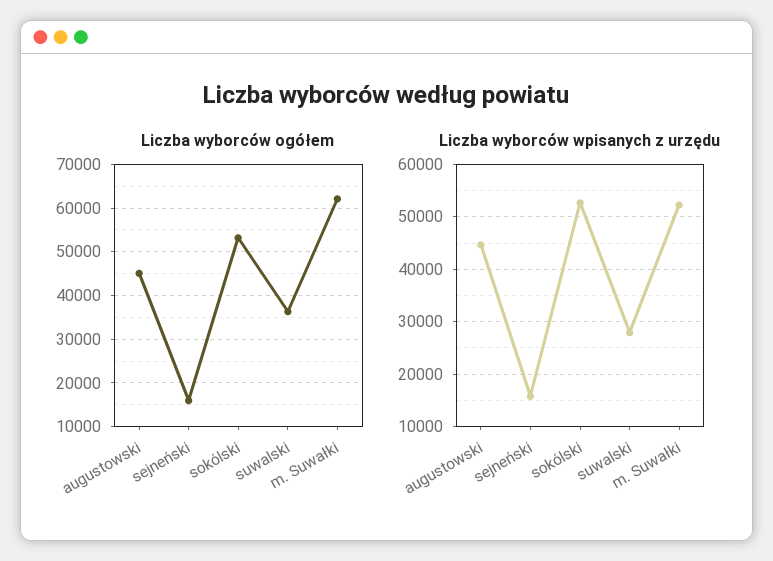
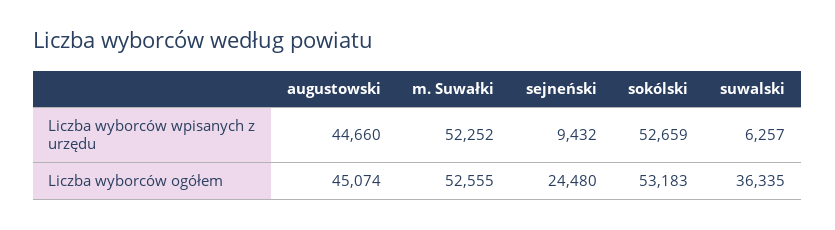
Liczba wyborców ogółem, sejneński: 16000 -> 24480
Liczba wyborców ogółem, m. Suwałki: 62000 -> 52555
Liczba wyborców wpisanych z urzędu, sejneński: 16000 -> 9432
Liczba wyborców wpisanych z urzędu, suwalski: 28000 -> 6257

